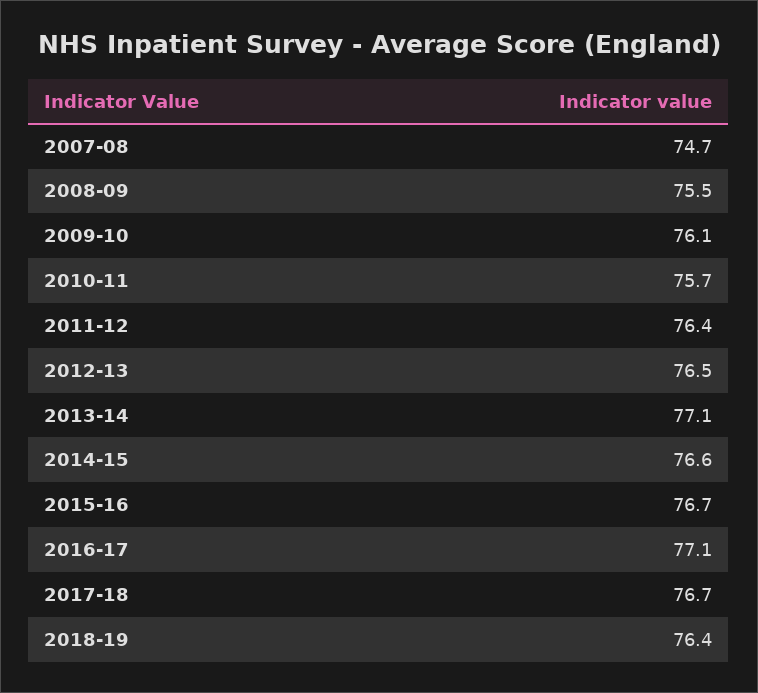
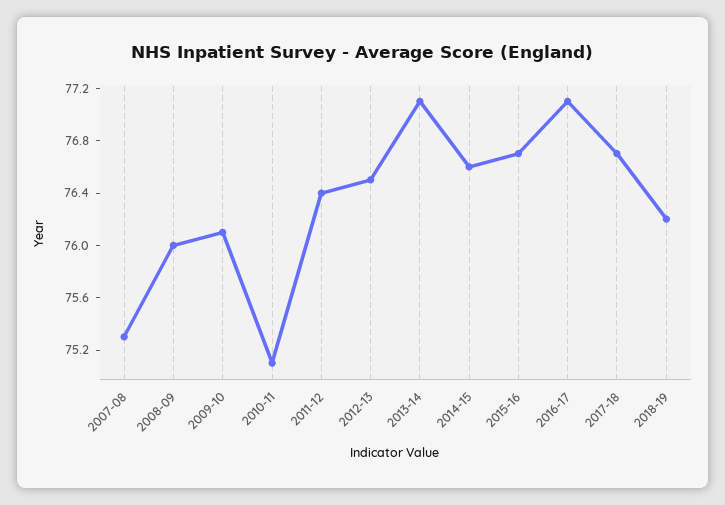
2007-08: 74.7 -> 75.3
2008-09: 75.5 -> 76
2010-11: 75.7 -> 75.1
2018-19: 76.4 -> 76.2

